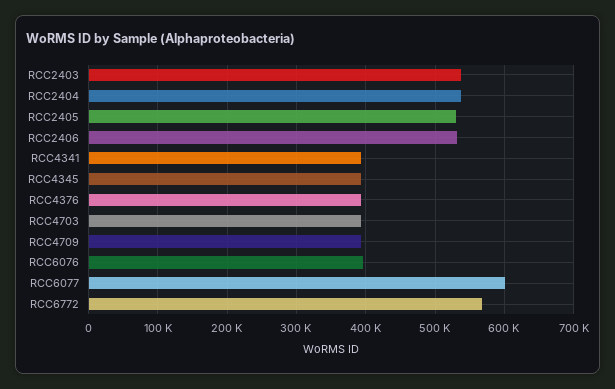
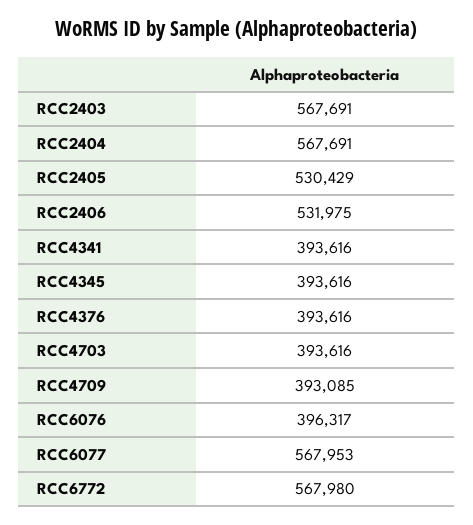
RCC2403: 540000 -> 567691
RCC2404: 540000 -> 567691
RCC6077: 600000 -> 567953

